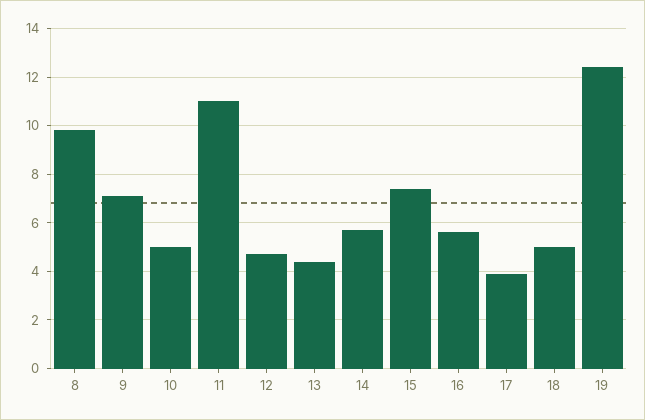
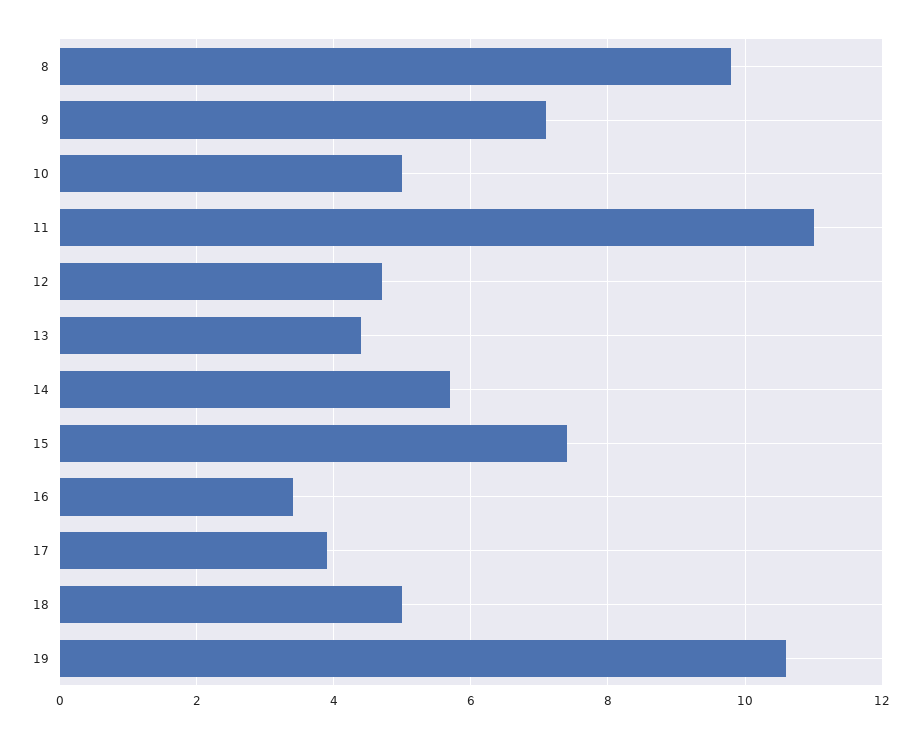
16: 5.5 -> 3.5
19: 12.5 -> 10.5

